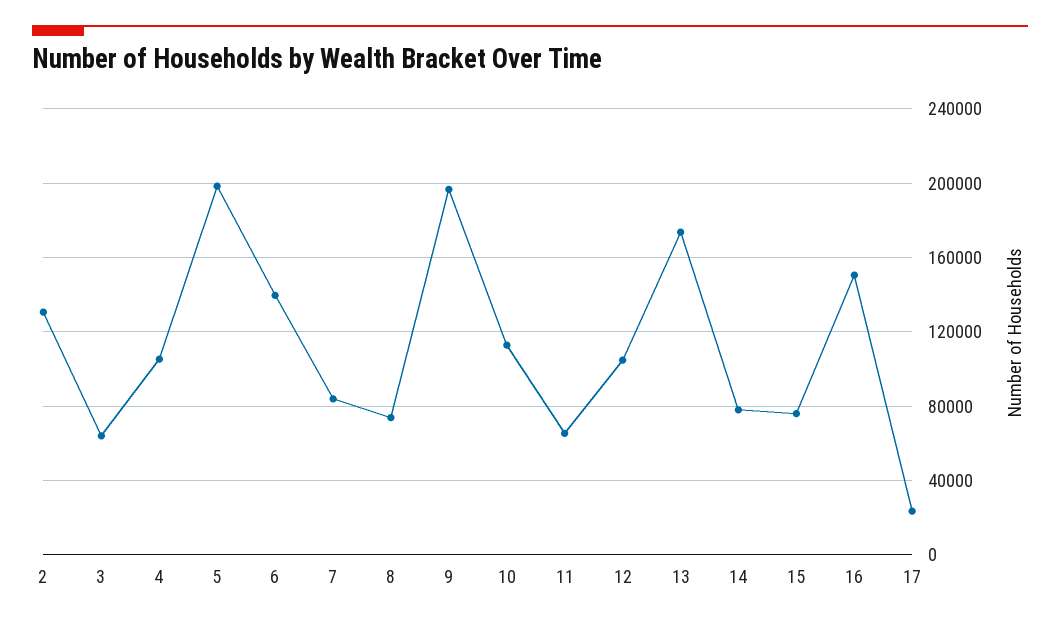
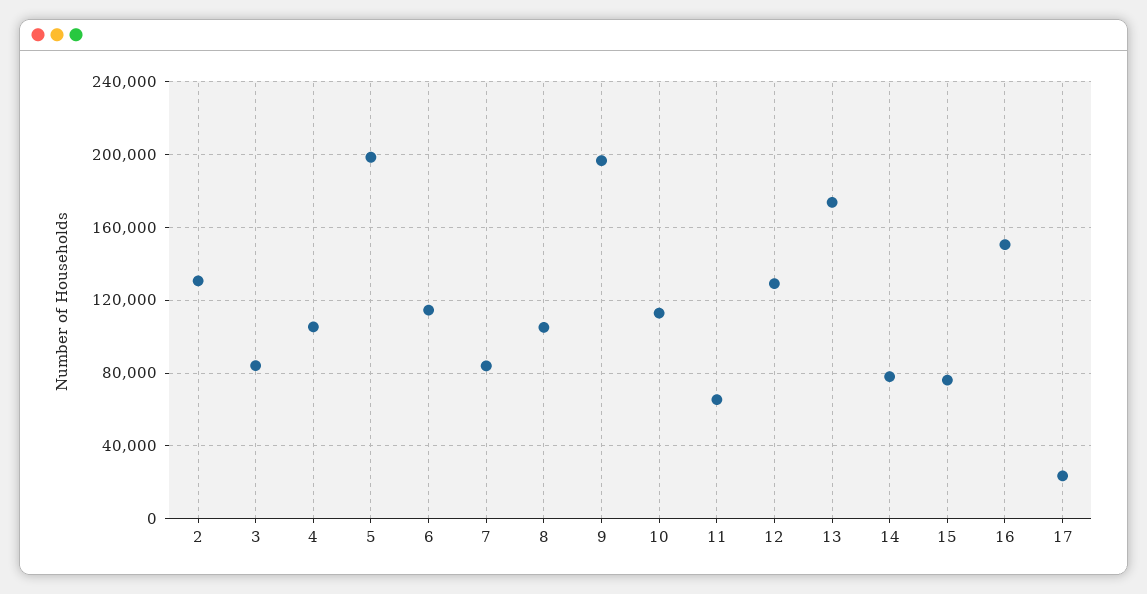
3: 65000 -> 85000
6: 140000 -> 115000
8: 75000 -> 105000
12: 105000 -> 130000

